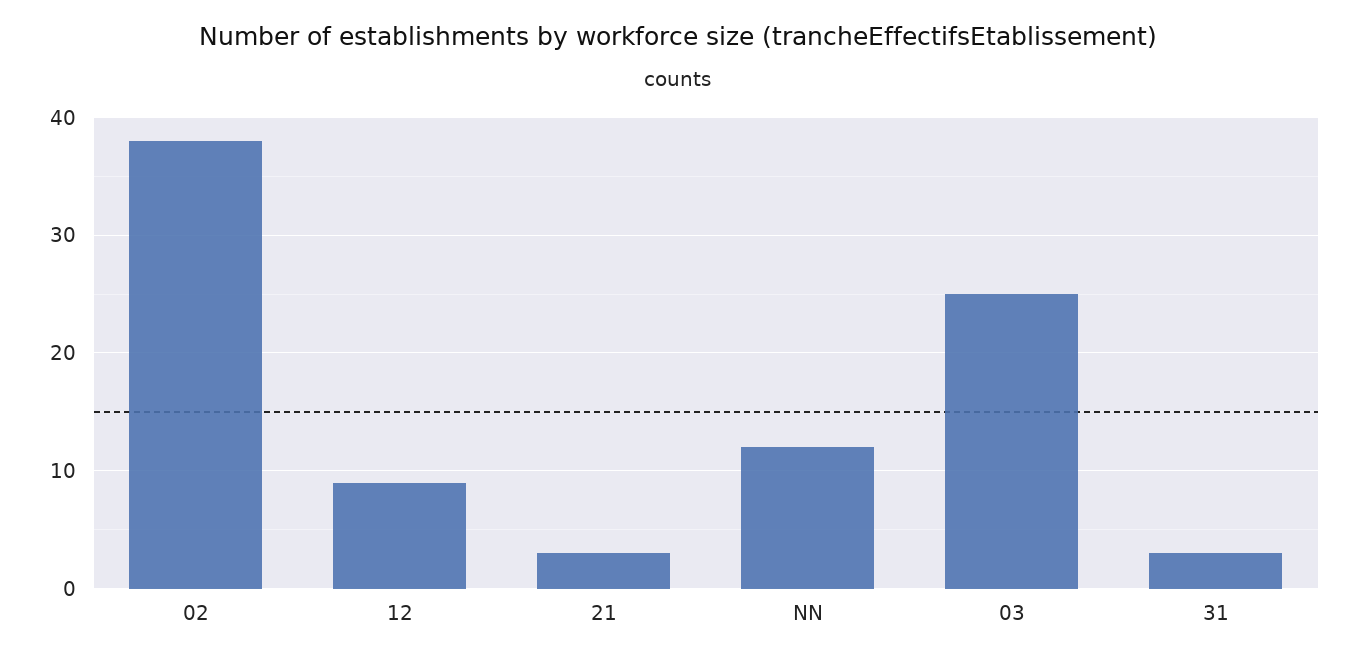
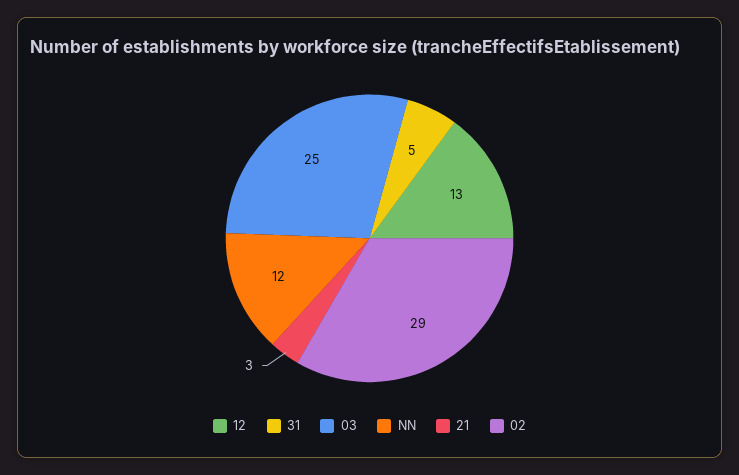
02: 38 -> 29
12: 9 -> 13
31: 3 -> 5

